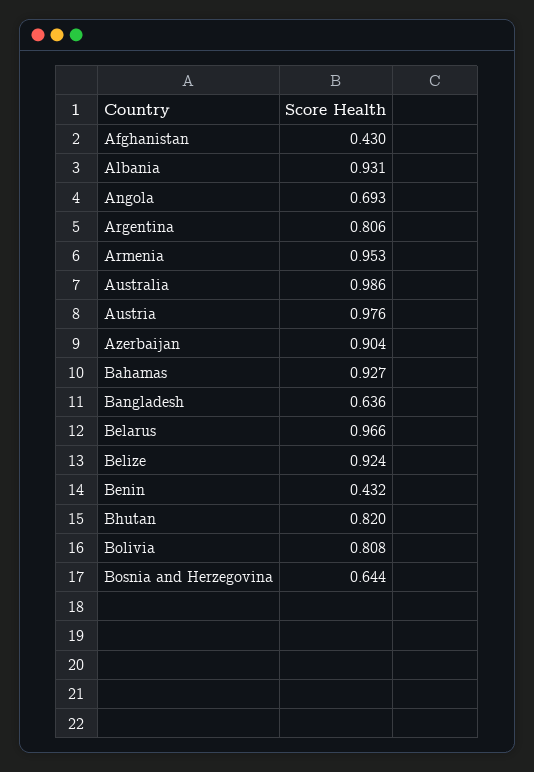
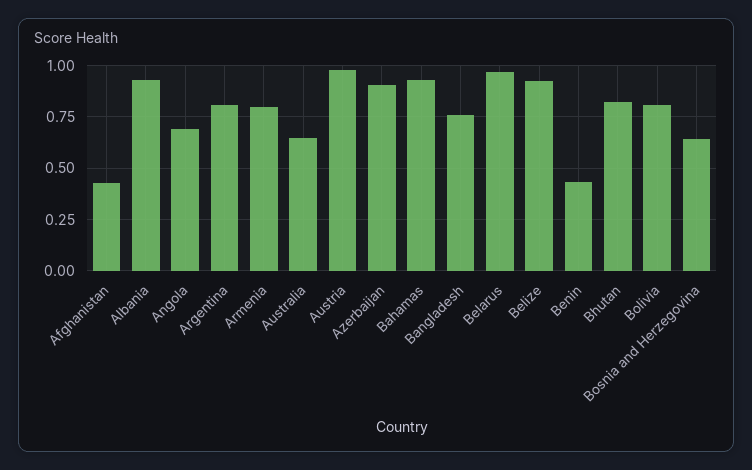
Armenia: 0.953 -> 0.8
Australia: 0.986 -> 0.65
Bangladesh: 0.636 -> 0.75

